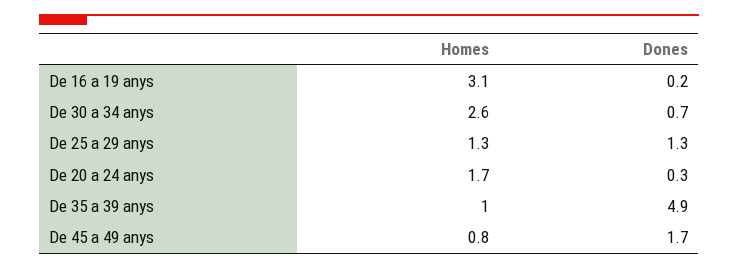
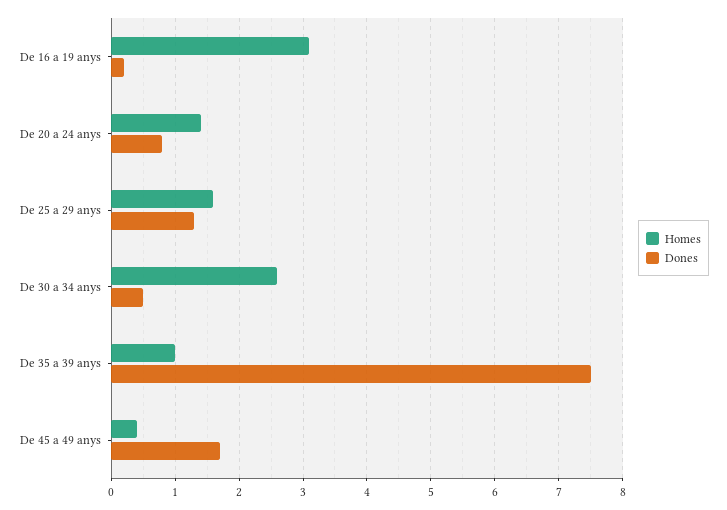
Dones, De 30 a 34 anys: 0.7 -> 0.5
Homes, De 25 a 29 anys: 1.3 -> 1.6
Homes, De 20 a 24 anys: 1.7 -> 1.4
Dones, De 20 a 24 anys: 0.3 -> 0.8
Dones, De 35 a 39 anys: 4.9 -> 7.5
Homes, De 45 a 49 anys: 0.8 -> 0.4

